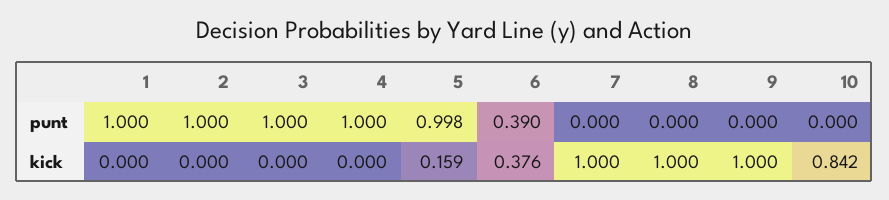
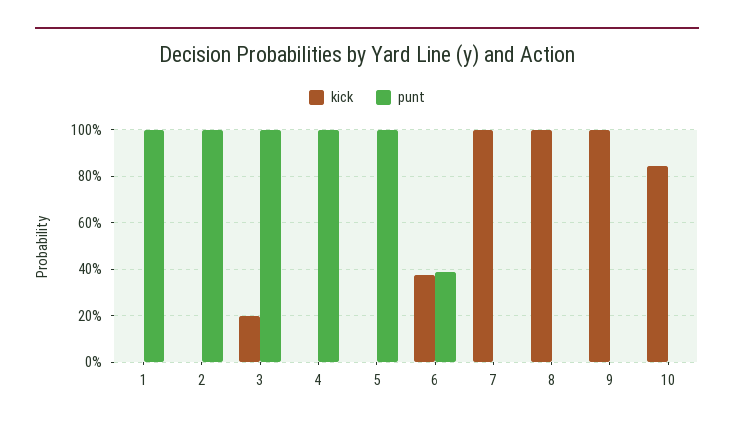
kick, 3: 0 -> 0.2
kick, 5: 0.159 -> 0

